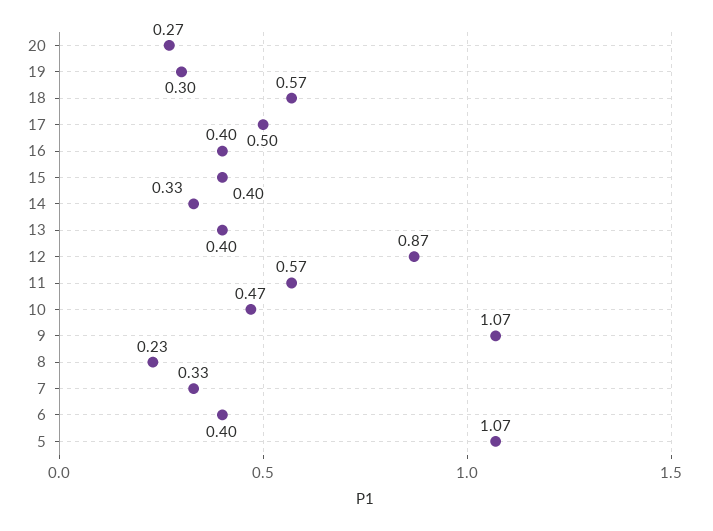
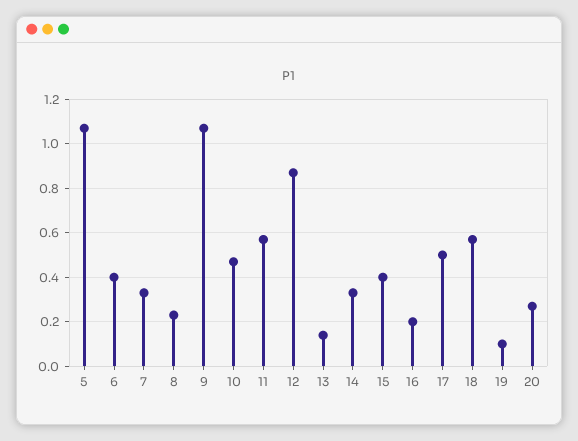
19: 0.3 -> 0.1
16: 0.4 -> 0.2
13: 0.4 -> 0.15

